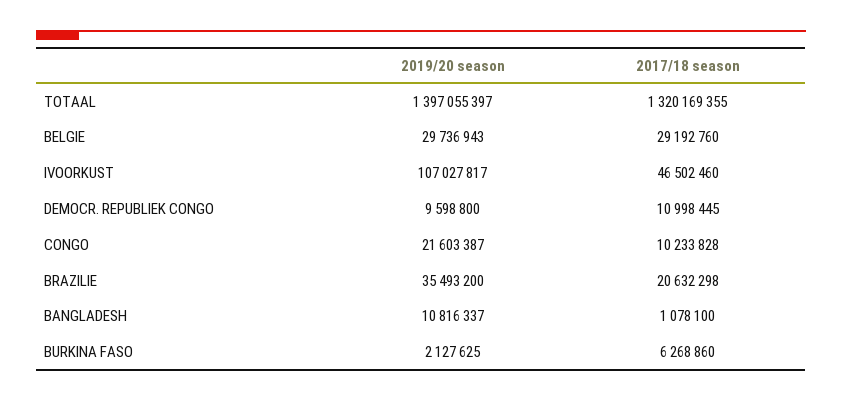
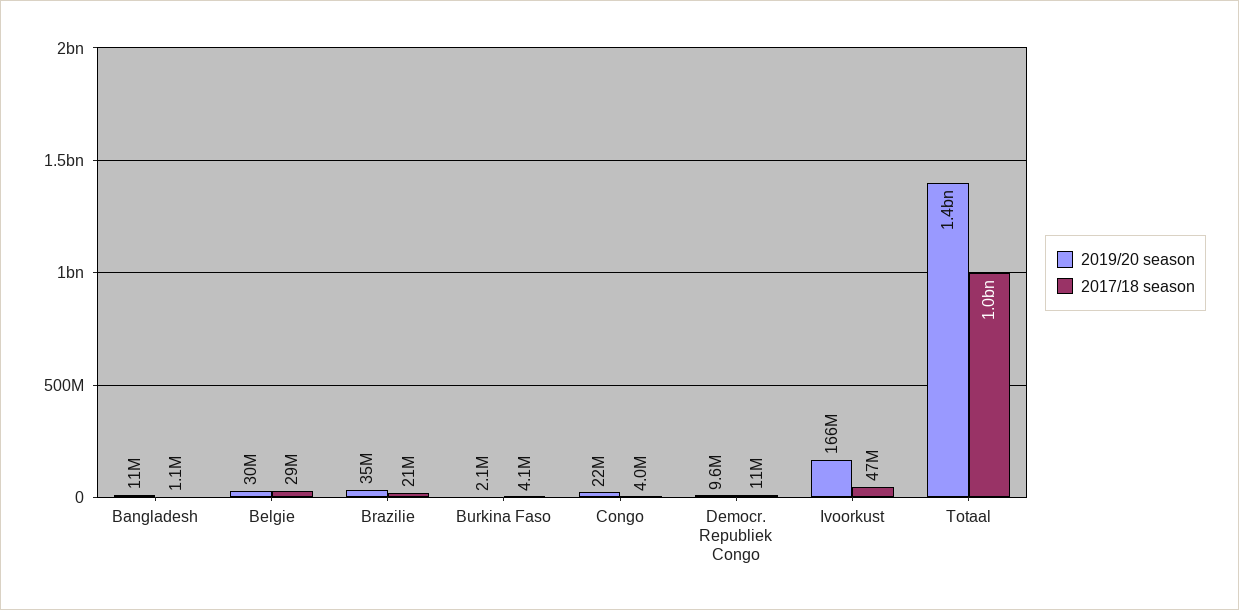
2017/18 season, TOTAAL: 1320169355 -> 1000000000
2019/20 season, IVOORKUST: 107027817 -> 166000000
2017/18 season, CONGO: 10233828 -> 4000000
2017/18 season, BURKINA FASO: 6268860 -> 4100000

